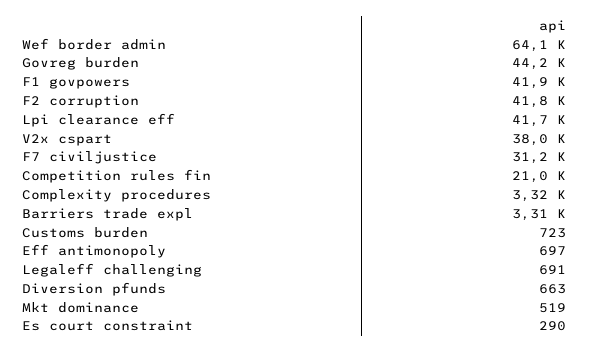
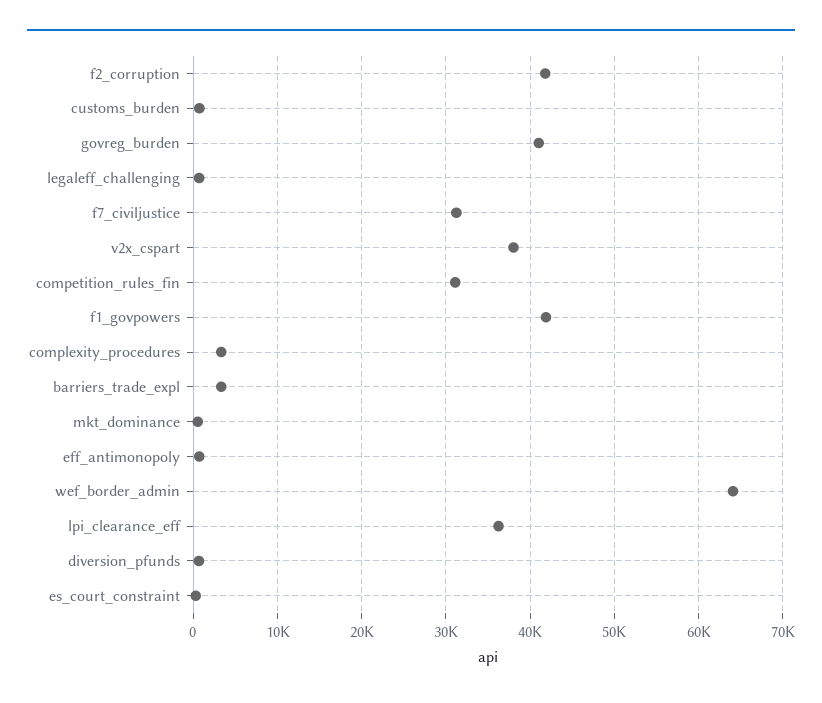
Govreg burden: 44200 -> 41000
Lpi clearance eff: 41700 -> 36000
Competition rules fin: 21000 -> 31000

